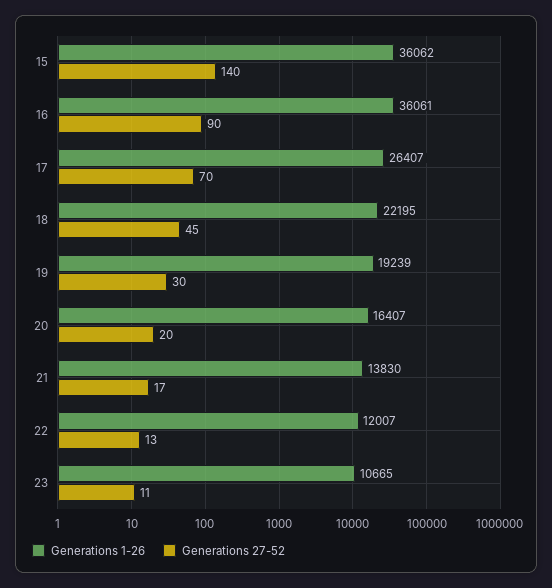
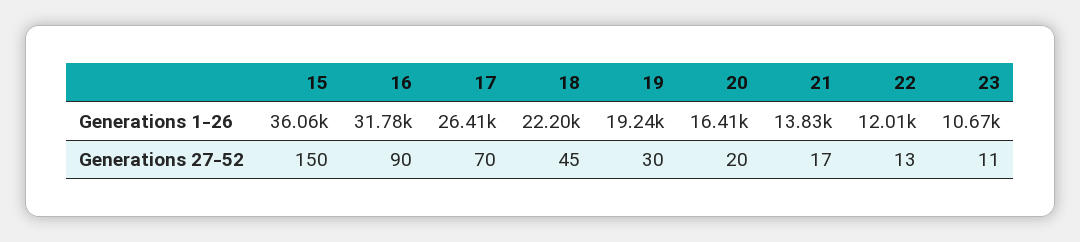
Generations 27-52, 15: 140 -> 150
Generations 1-26, 16: 36061 -> 31780

